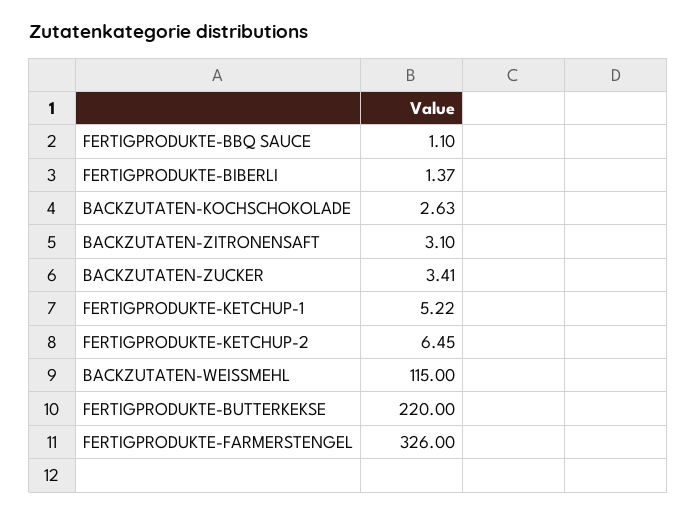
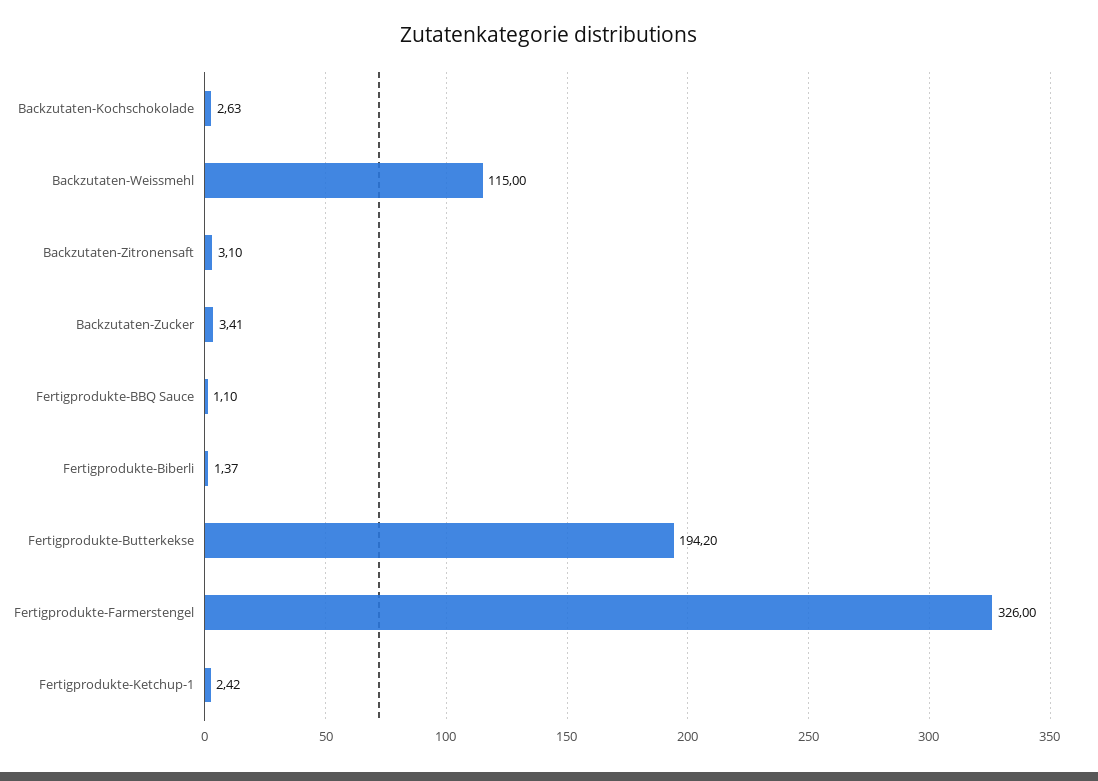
FERTIGPRODUKTE-KETCHUP-1: 5.22 -> 2.42
FERTIGPRODUKTE-KETCHUP-2: 6.45 -> none
FERTIGPRODUKTE-BUTTERKEKSE: 220 -> 194.2

